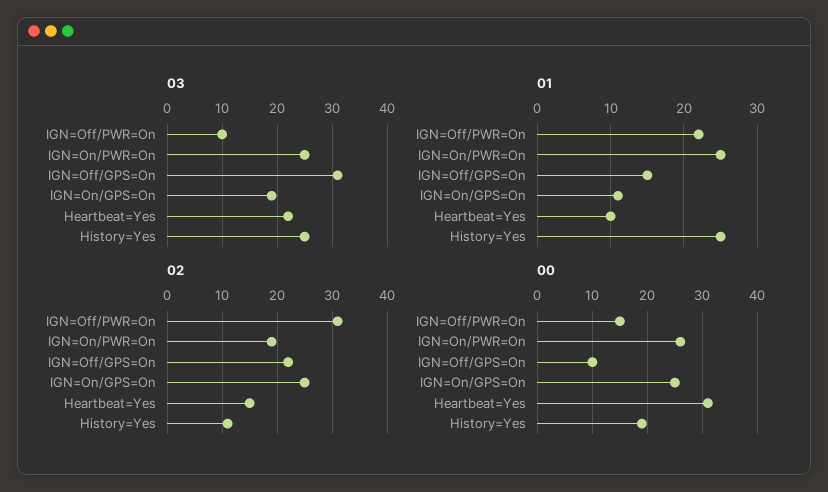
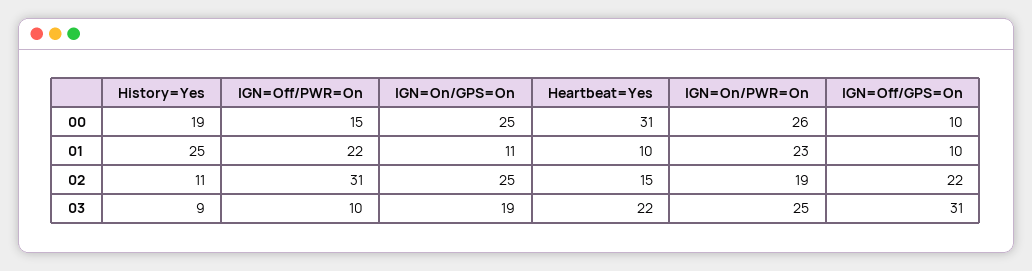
03, History=Yes: 25 -> 9
01, IGN=On/PWR=On: 25 -> 23
01, IGN=Off/GPS=On: 15 -> 10

